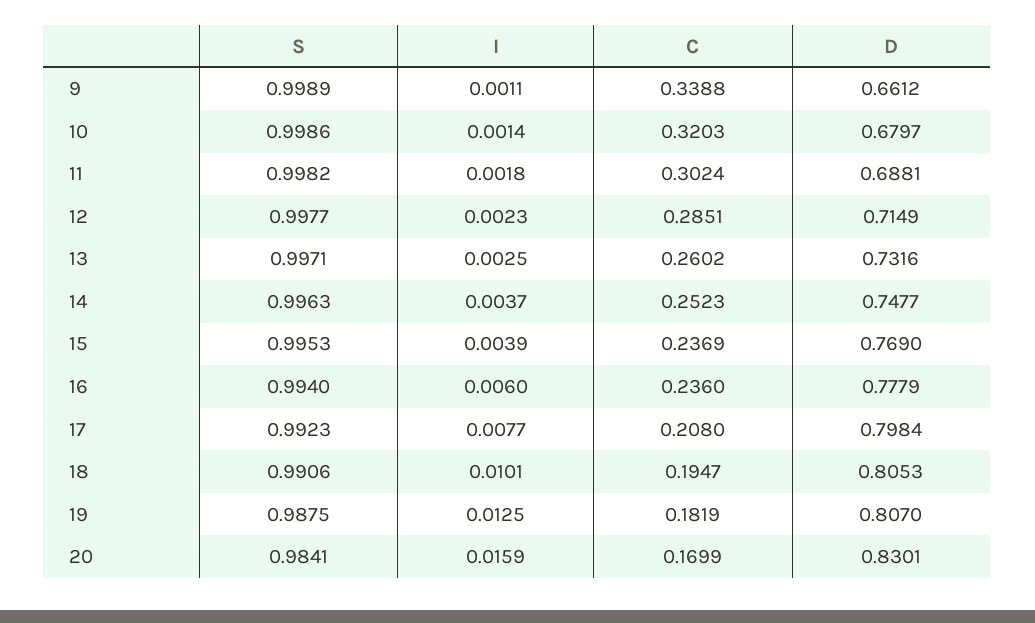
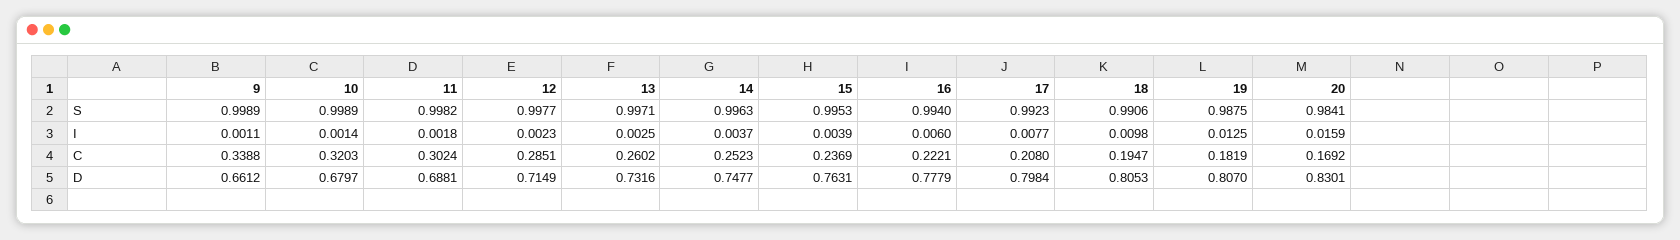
S, 10: 0.9986 -> 0.9989
D, 15: 0.769 -> 0.7631
C, 16: 0.236 -> 0.2221
I, 18: 0.0101 -> 0.0098
C, 20: 0.1699 -> 0.1692

